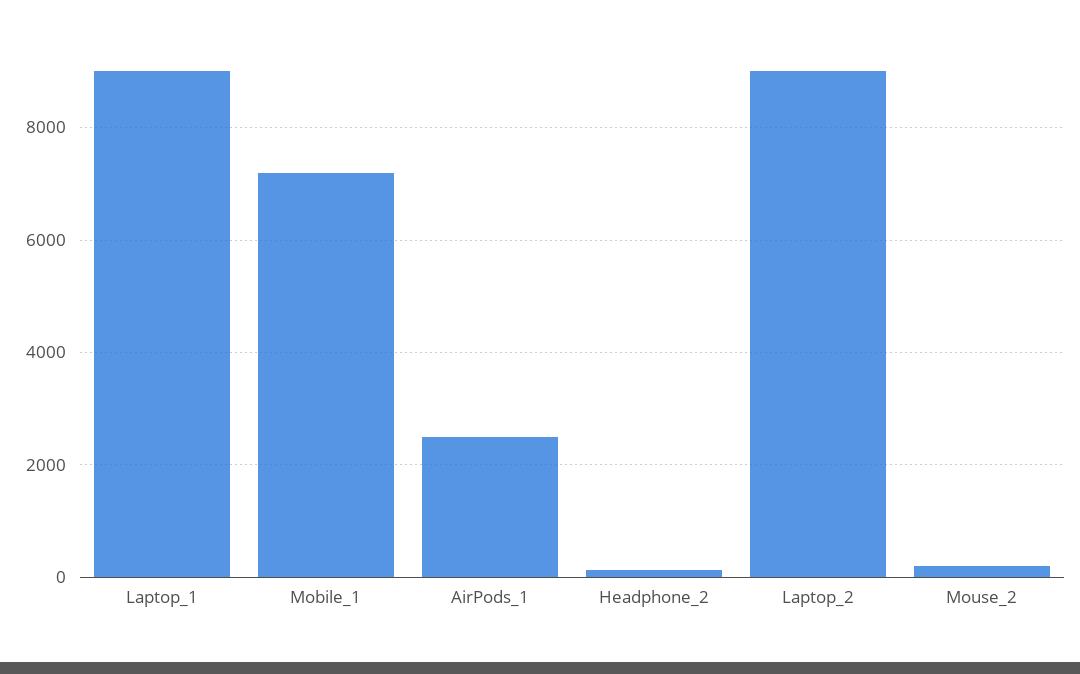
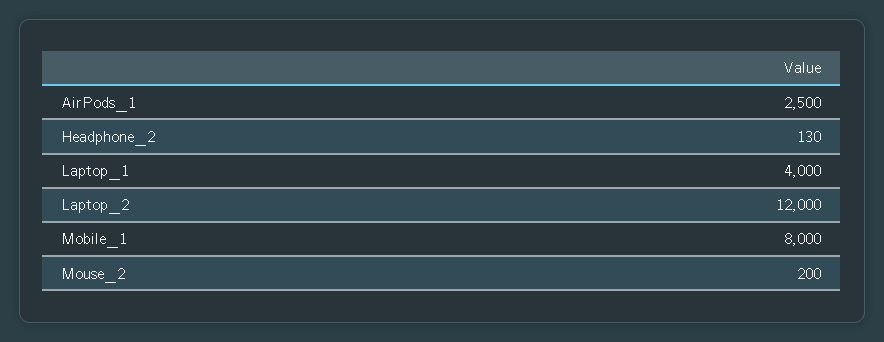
Laptop_1: 9000 -> 4000
Mobile_1: 7200 -> 8000
Laptop_2: 9000 -> 12000

